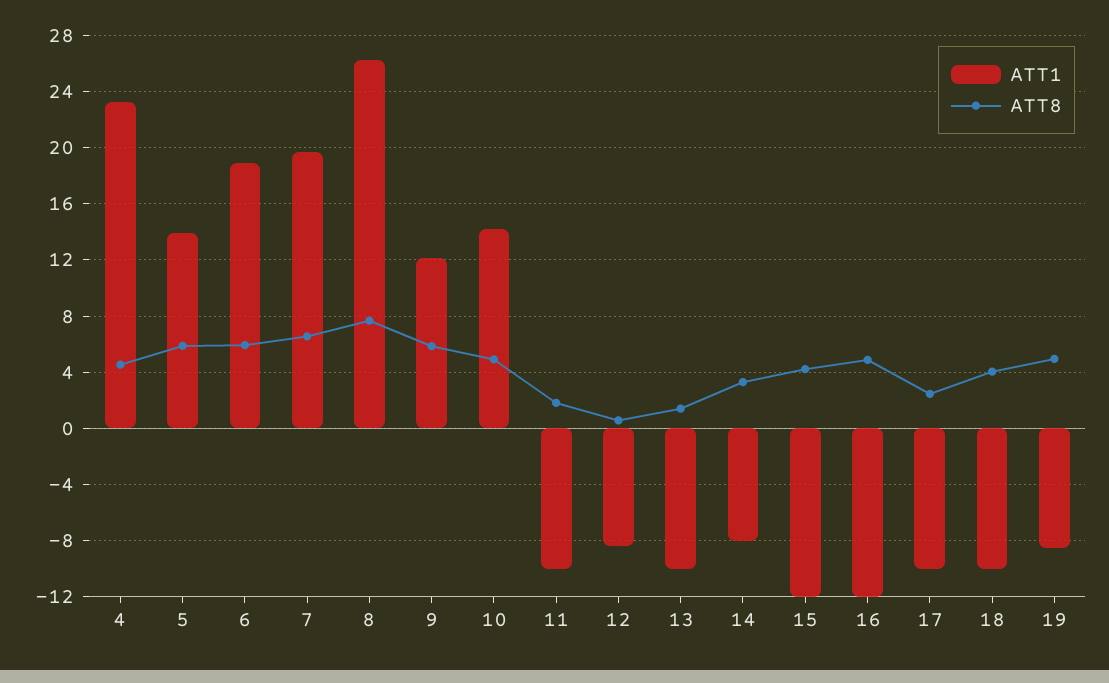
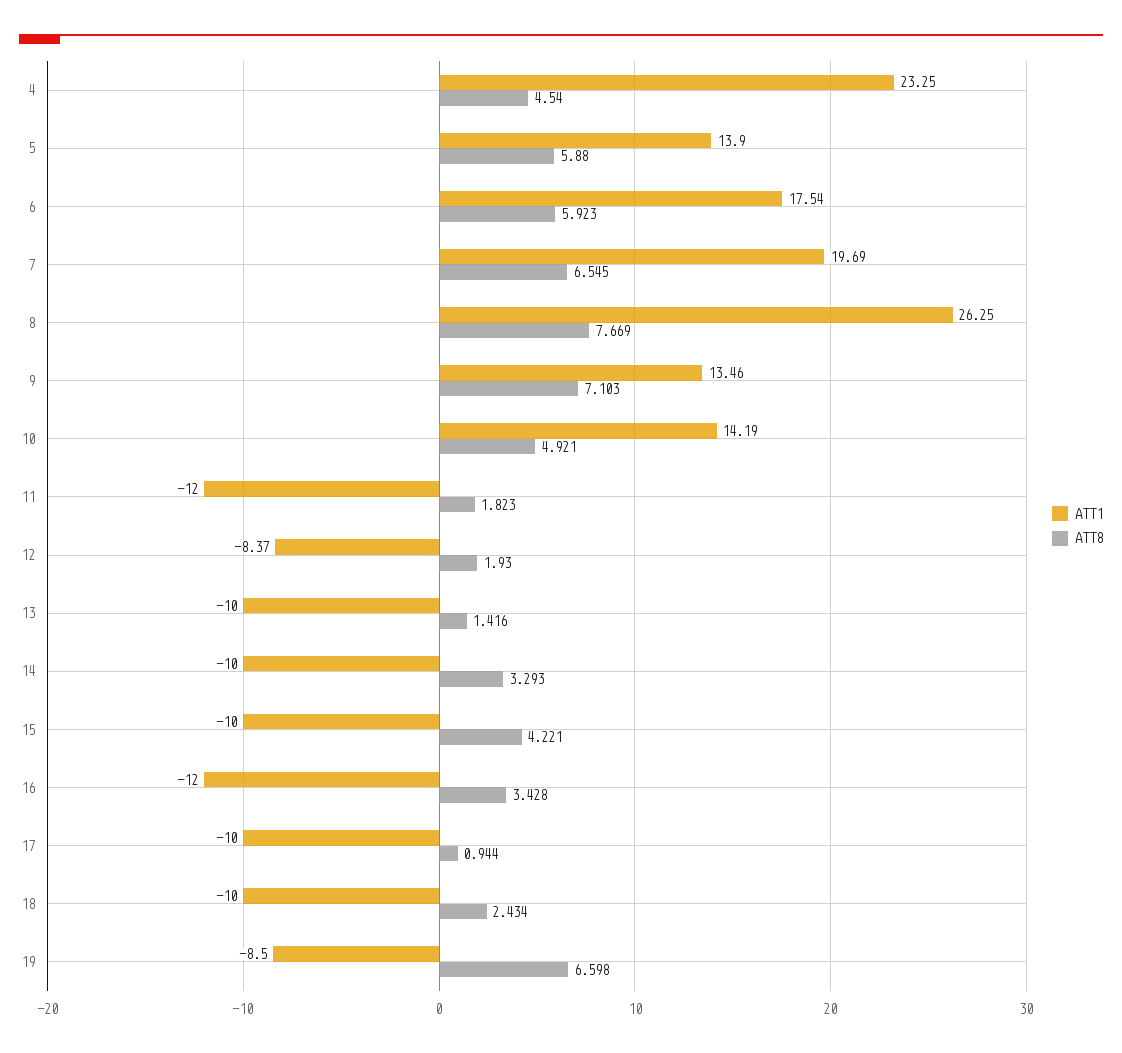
ATT1, 6: 19 -> 17.54
ATT1, 9: 12 -> 13.46
ATT8, 9: 6 -> 7.103
ATT1, 11: -10 -> -12
ATT8, 12: 0.5 -> 1.93
ATT1, 14: -8 -> -10
ATT1, 15: -12 -> -10
ATT8, 16: 5 -> 3.428
ATT8, 17: 2.5 -> 0.944
ATT8, 18: 4 -> 2.434
ATT8, 19: 5 -> 6.598

